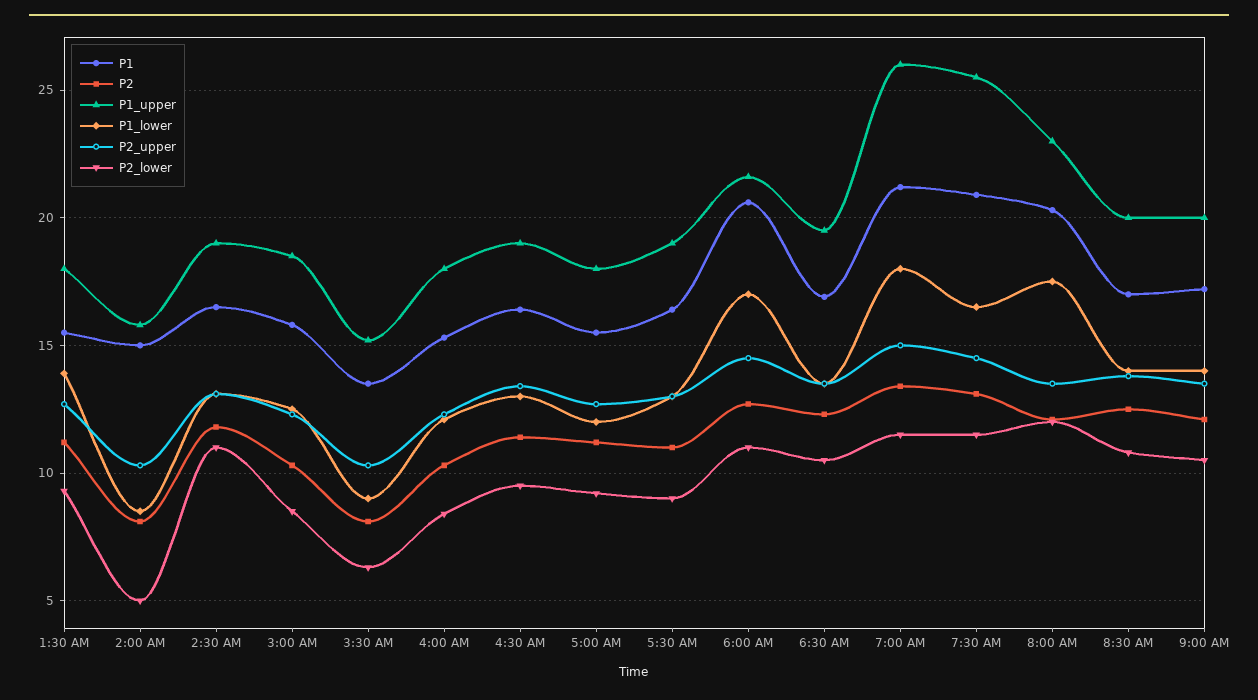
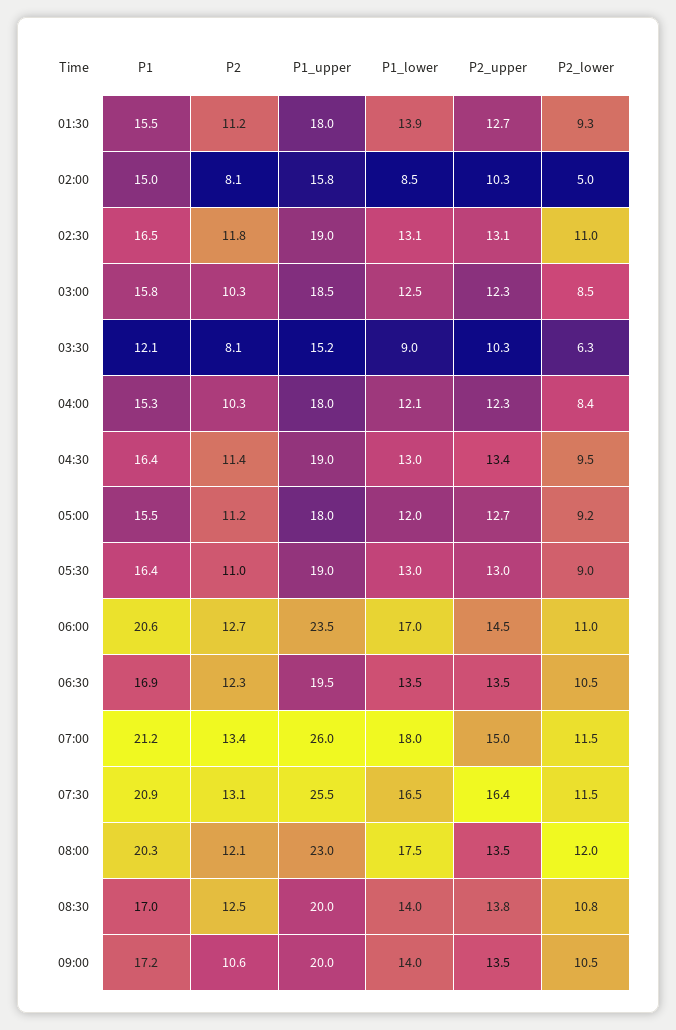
P1, 3:30 AM: 13.5 -> 12.1
P1_upper, 6:00 AM: 21.5 -> 23.5
P2_upper, 7:30 AM: 14.5 -> 16.4
P2, 9:00 AM: 12 -> 10.6

